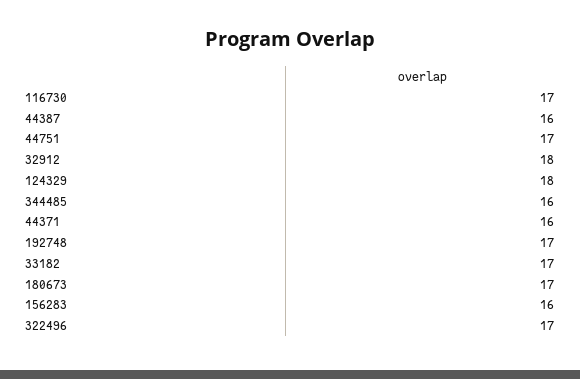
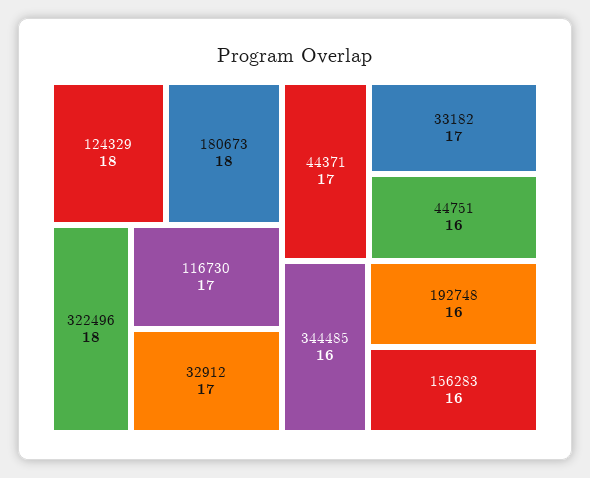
44387: 16 -> none
44751: 17 -> 16
32912: 18 -> 17
44371: 16 -> 17
192748: 17 -> 16
180673: 17 -> 18
322496: 17 -> 18

